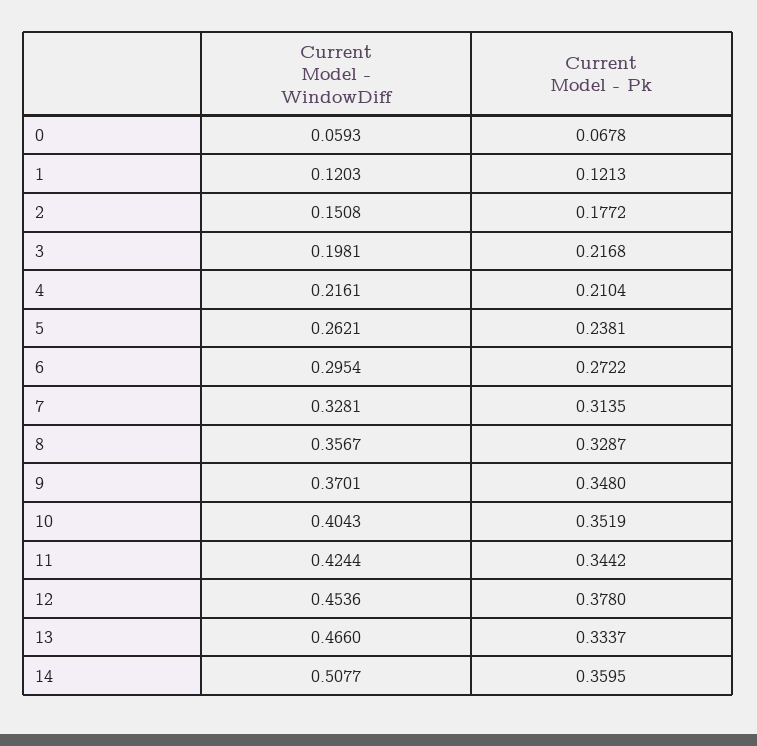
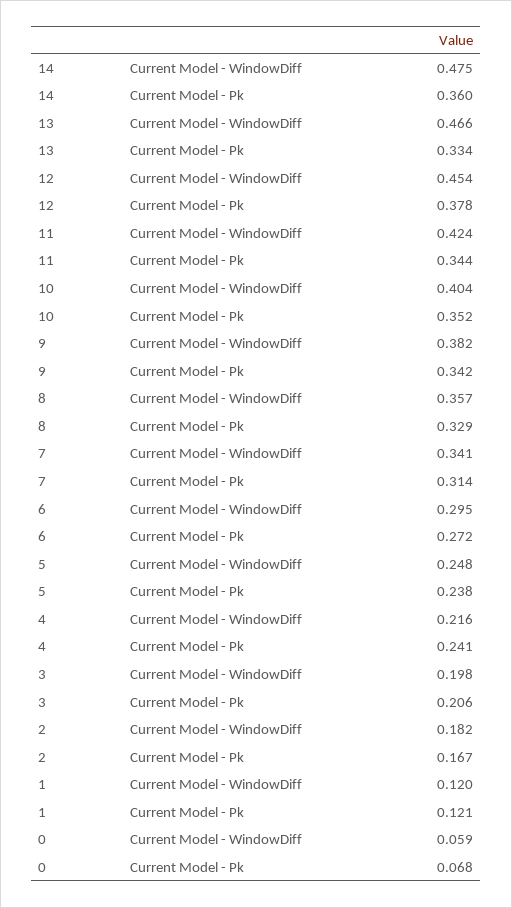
Current Model - WindowDiff, 2: 0.1508 -> 0.182
Current Model - Pk, 2: 0.1772 -> 0.167
Current Model - Pk, 3: 0.2168 -> 0.206
Current Model - Pk, 4: 0.2104 -> 0.241
Current Model - WindowDiff, 5: 0.2621 -> 0.248
Current Model - WindowDiff, 7: 0.3281 -> 0.341
Current Model - WindowDiff, 9: 0.3701 -> 0.382
Current Model - Pk, 9: 0.348 -> 0.342
Current Model - WindowDiff, 14: 0.5077 -> 0.475

